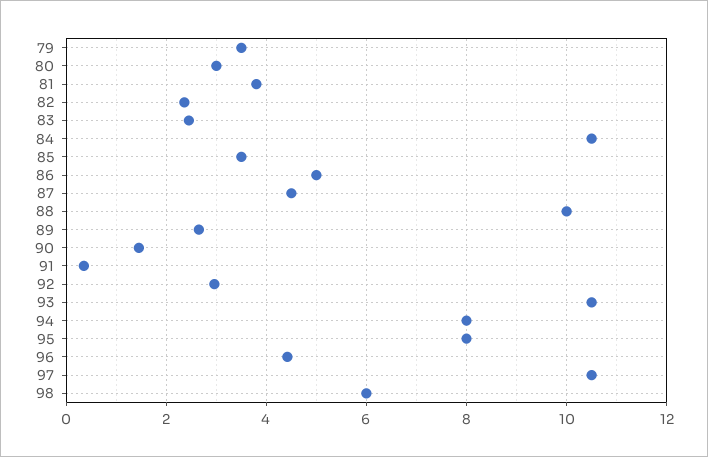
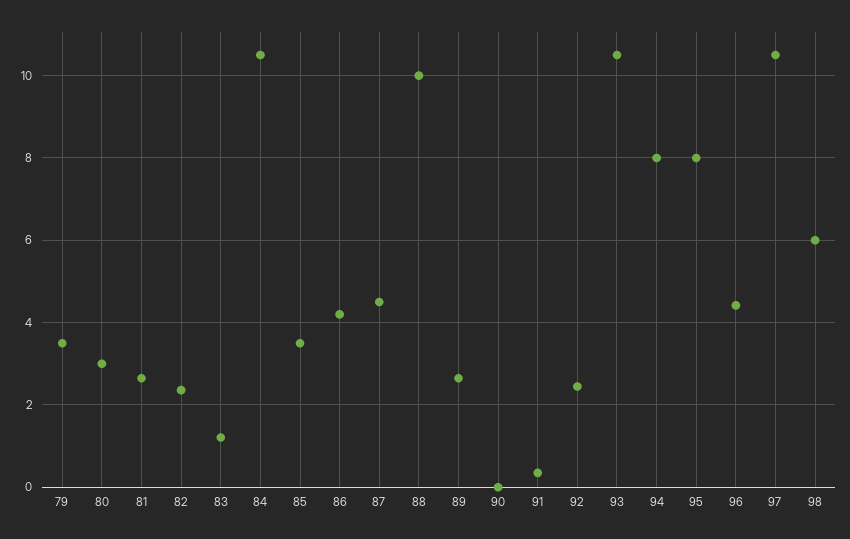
81: 3.8 -> 2.6
83: 2.4 -> 1.2
86: 5 -> 4.2
90: 1.4 -> 0
92: 3 -> 2.4

